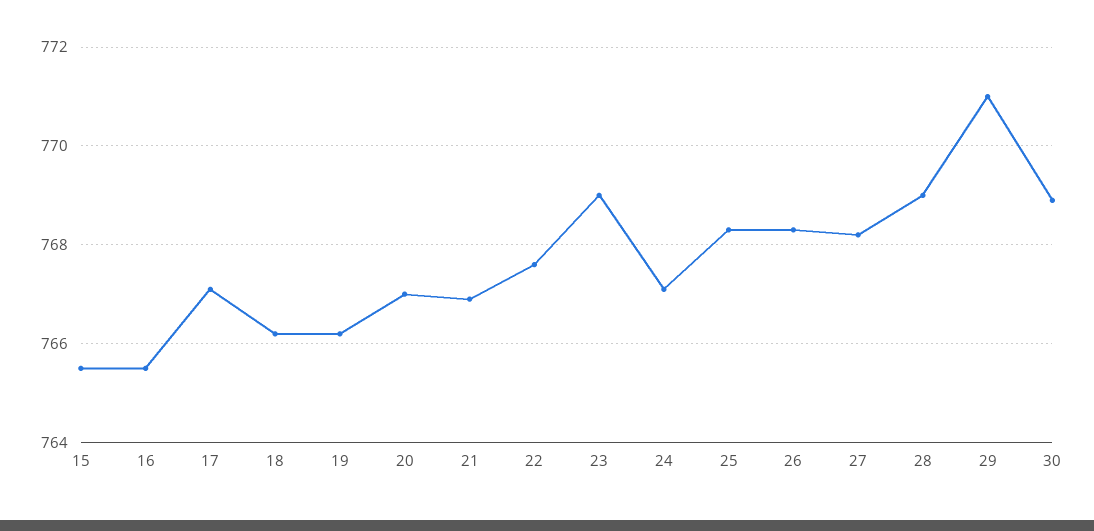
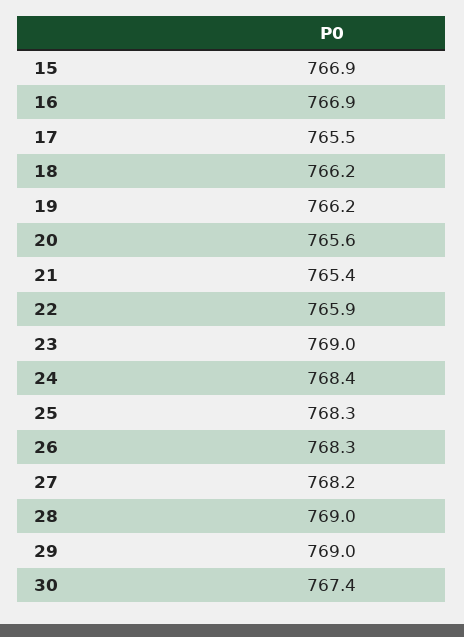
15: 765.5 -> 766.9
16: 765.5 -> 766.9
17: 767 -> 765.5
20: 767 -> 765.6
21: 767 -> 765.4
22: 767.5 -> 765.9
24: 767 -> 768.4
29: 771 -> 769
30: 769 -> 767.4

